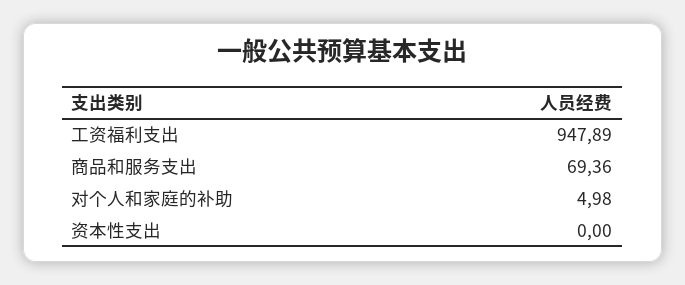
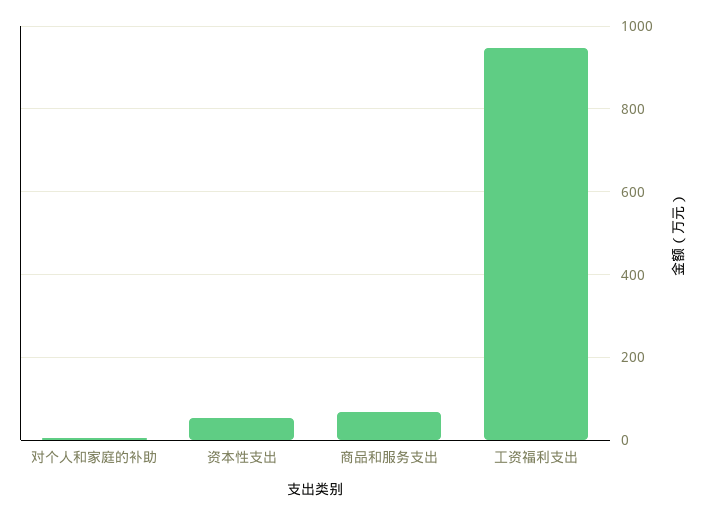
资本性支出: 0 -> 60

